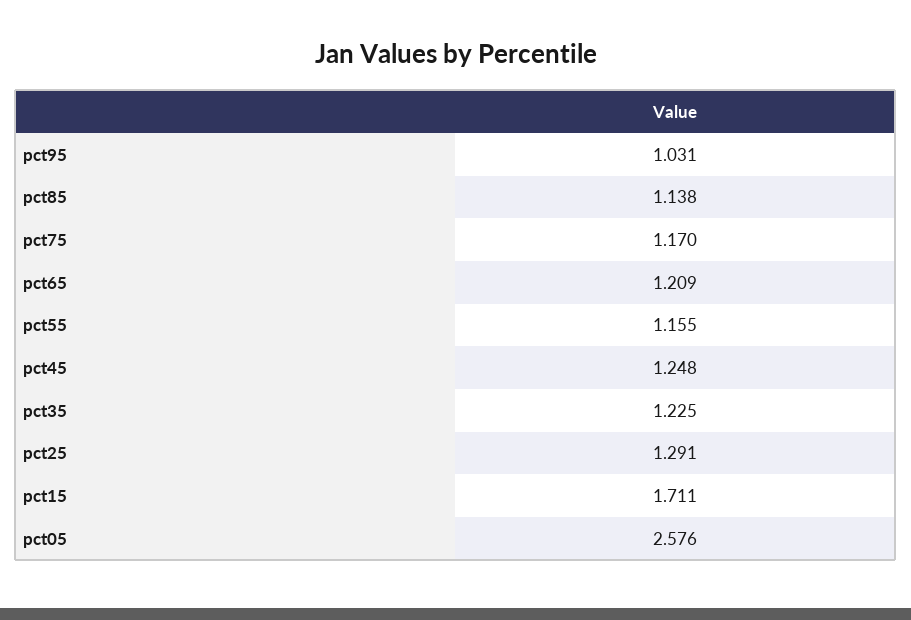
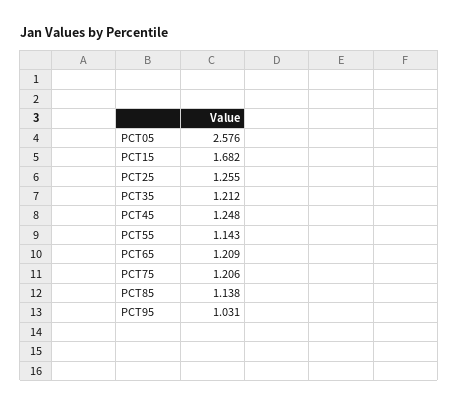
pct75: 1.17 -> 1.206
pct55: 1.155 -> 1.143
pct35: 1.225 -> 1.212
pct25: 1.291 -> 1.255
pct15: 1.711 -> 1.682

